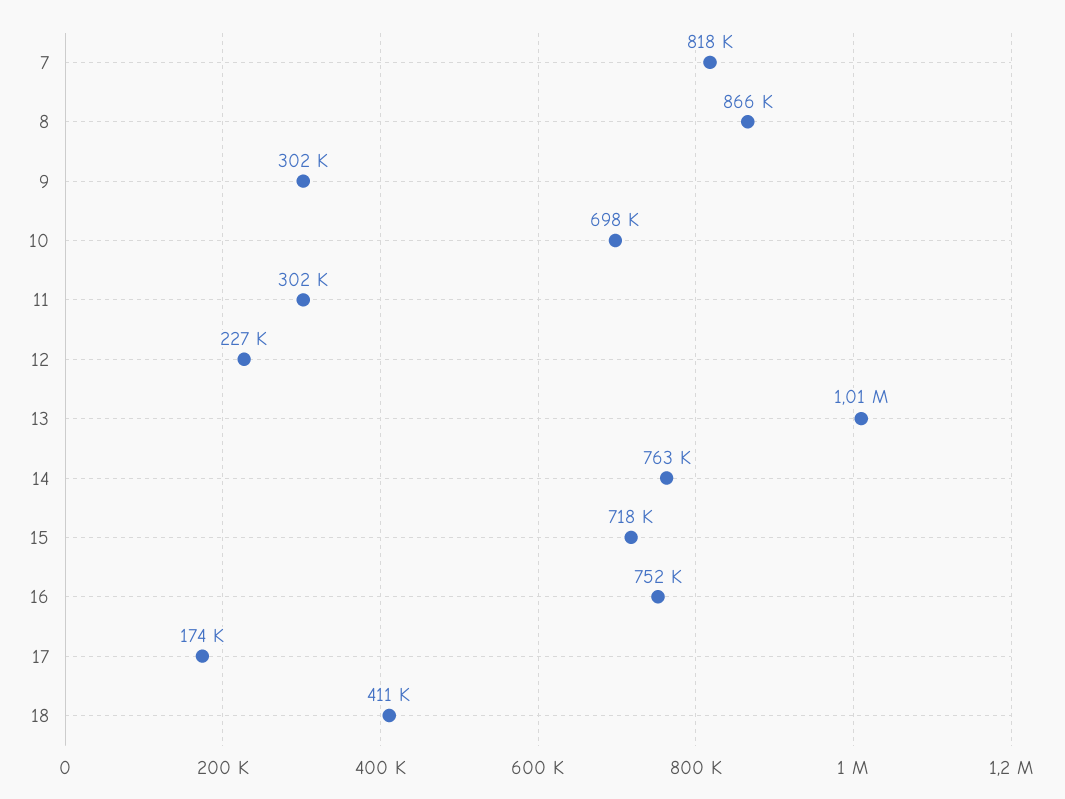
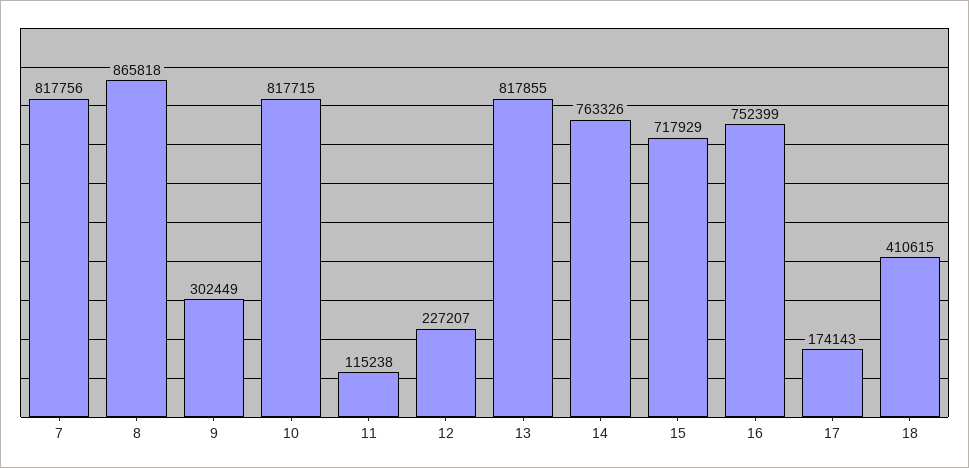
10: 698000 -> 817715
11: 302000 -> 115238
13: 1010000 -> 817855

